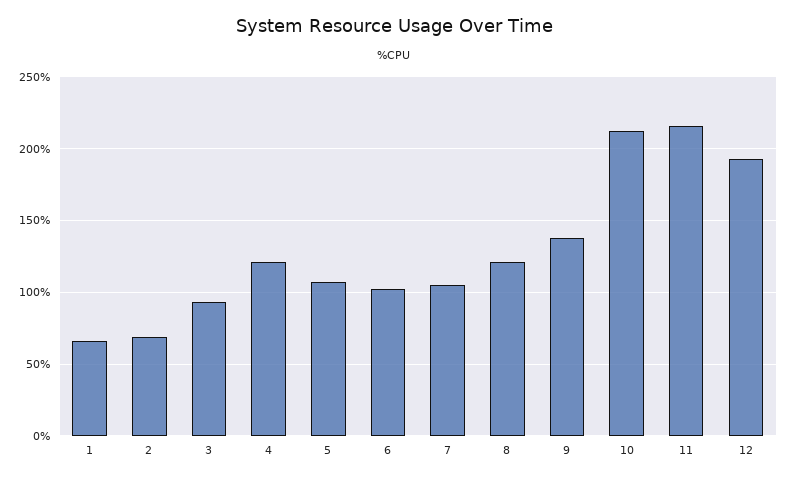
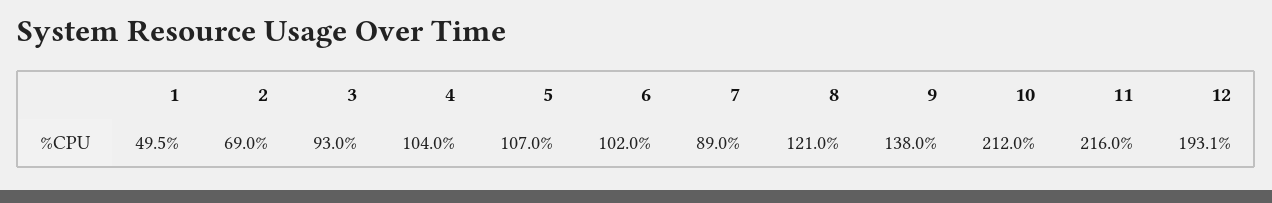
1: 65 -> 49.5
4: 120 -> 104
7: 105 -> 89

